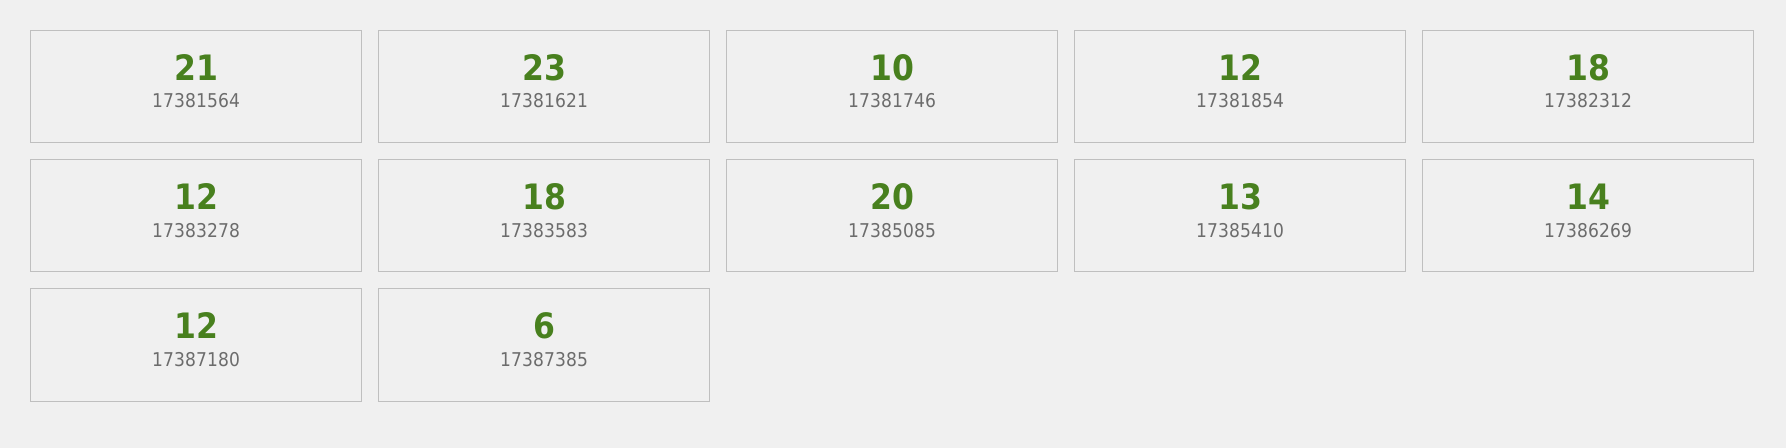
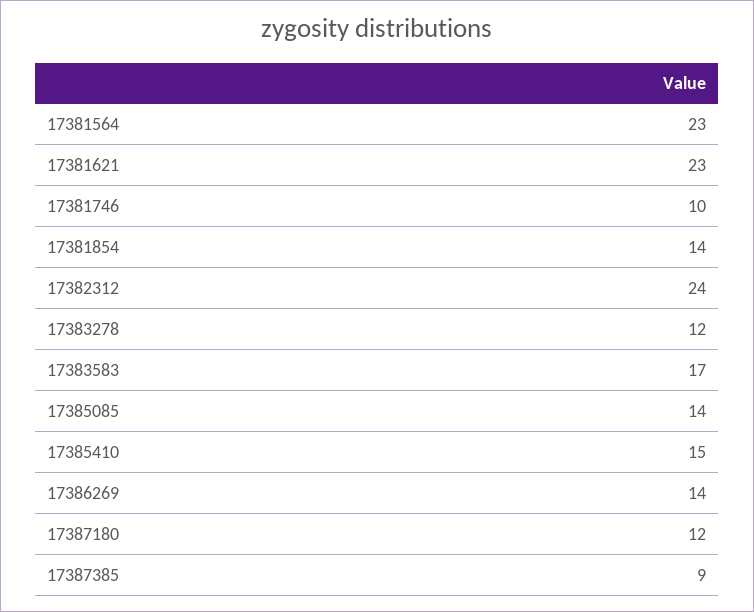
17381564: 21 -> 23
17381854: 12 -> 14
17382312: 18 -> 24
17383583: 18 -> 17
17385085: 20 -> 14
17385410: 13 -> 15
17387385: 6 -> 9

